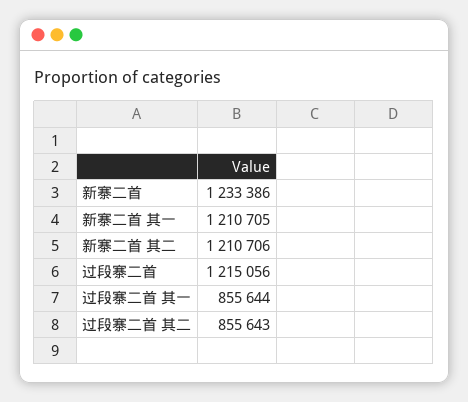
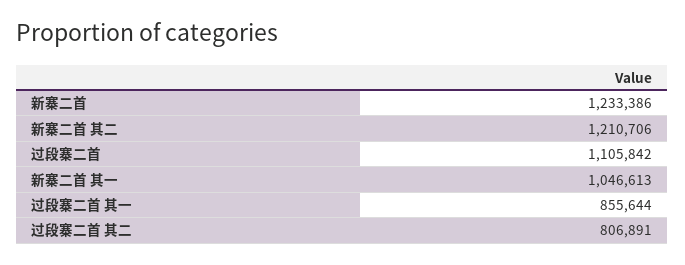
新寨二首 其一: 1210705 -> 1046613
过段寨二首: 1215056 -> 1105842
过段寨二首 其二: 855643 -> 806891

